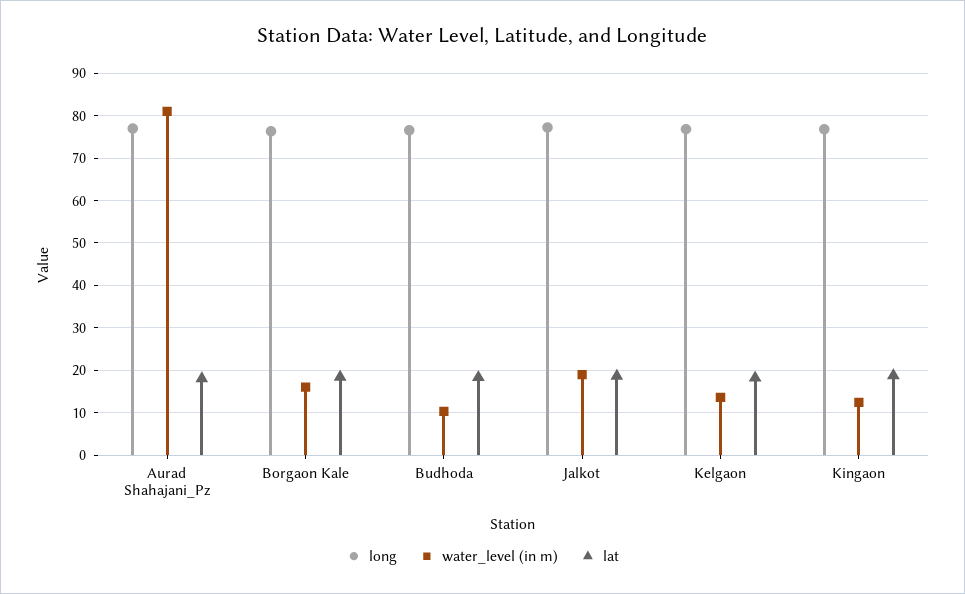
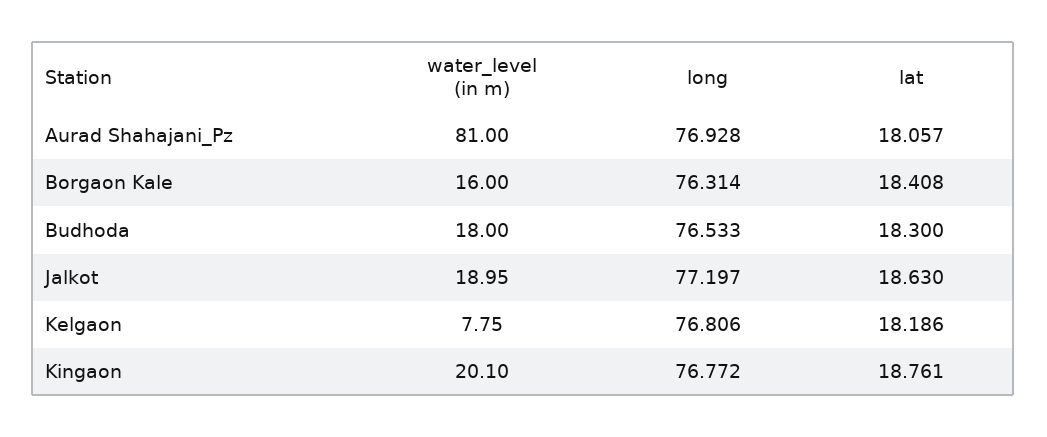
water_level (in m), Budhoda: 10 -> 18
water_level (in m), Kelgaon: 14 -> 7.75
water_level (in m), Kingaon: 12 -> 20.1

